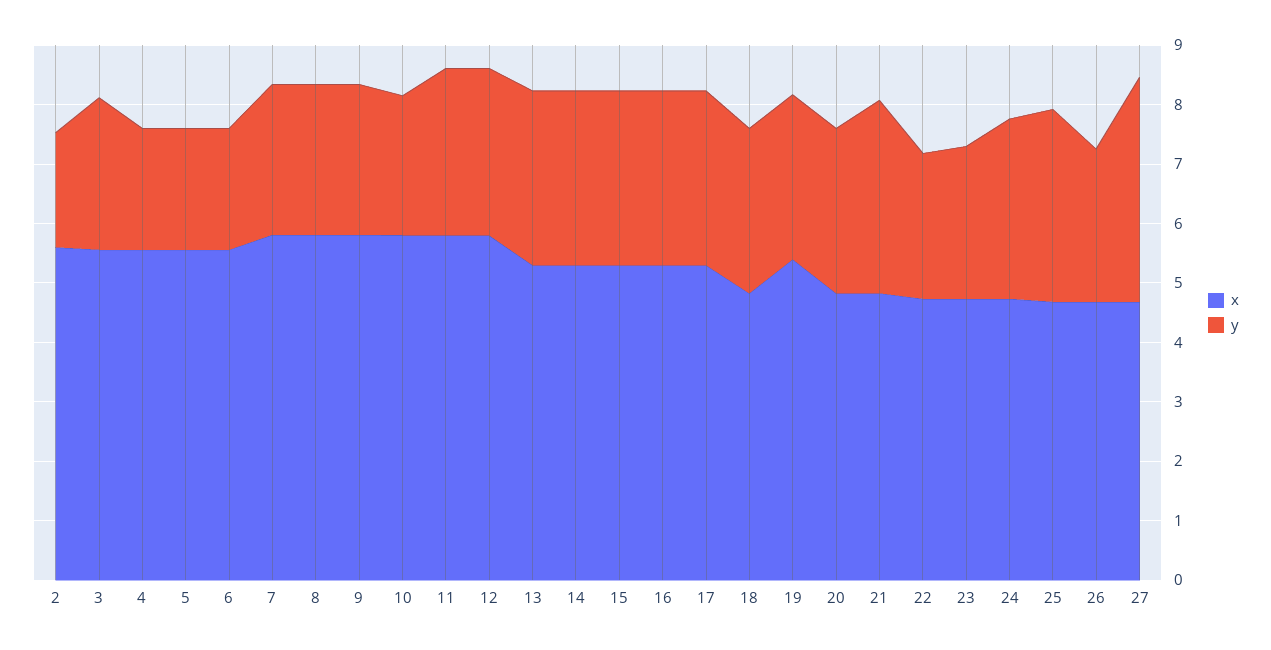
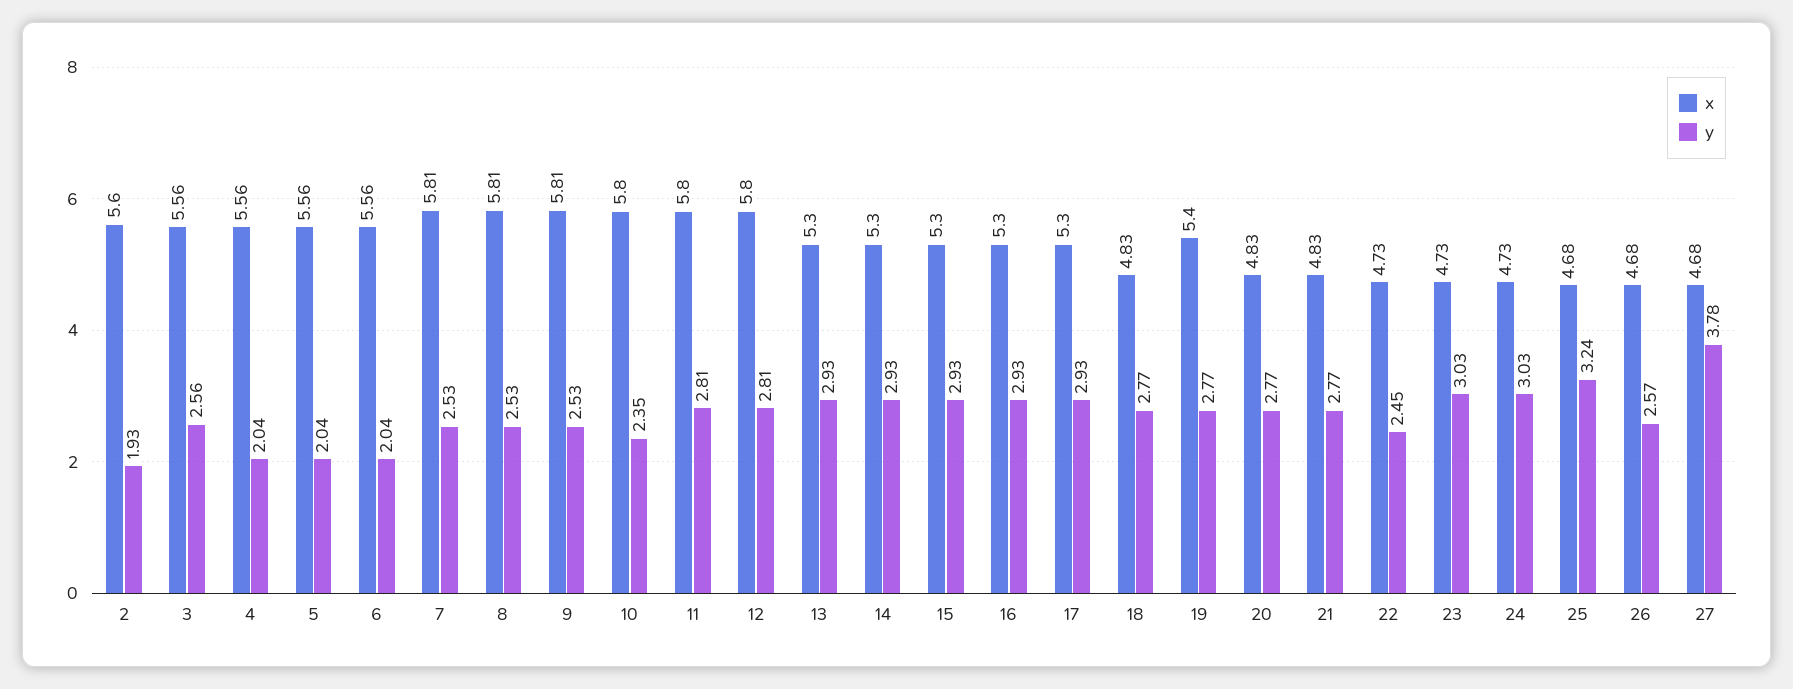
y, 21: 3.2 -> 2.77
y, 23: 2.6 -> 3.03

